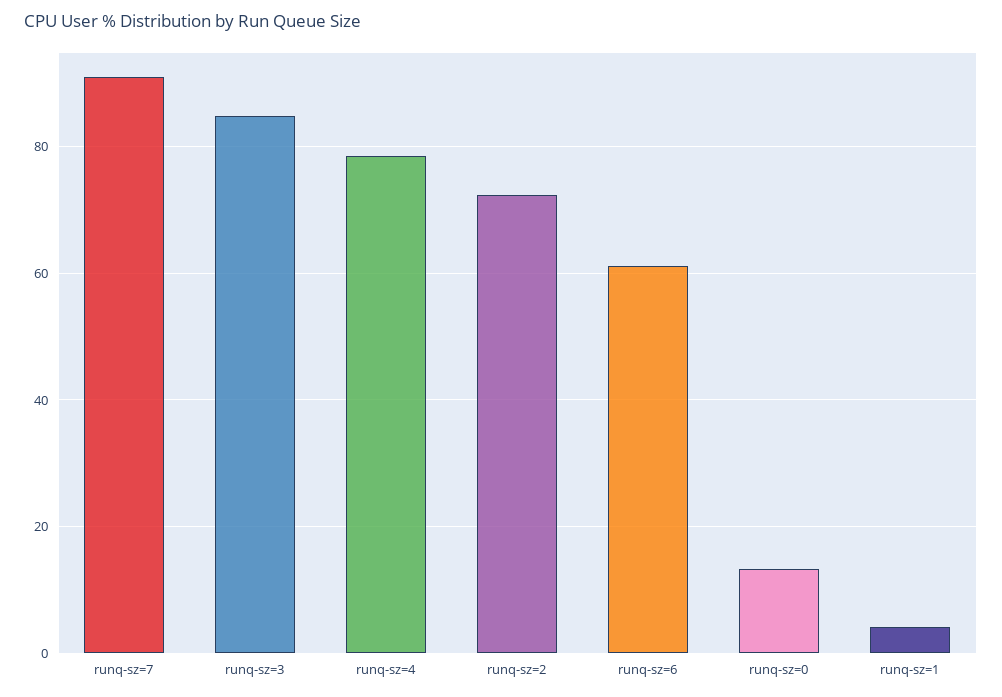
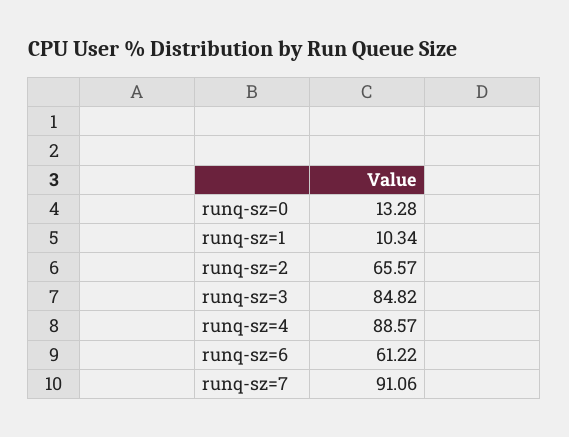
runq-sz=4: 78 -> 88.57
runq-sz=2: 72 -> 65.57
runq-sz=1: 4 -> 10.34

